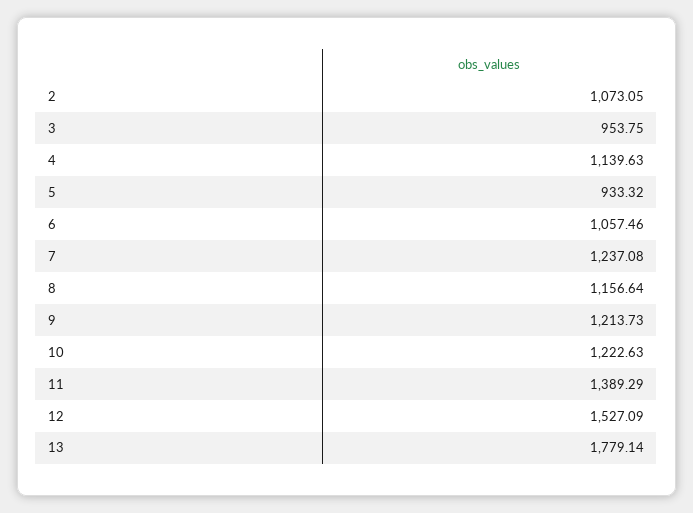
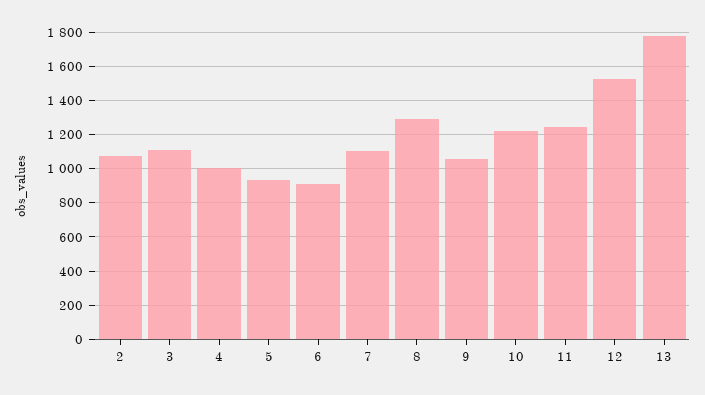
3: 953.75 -> 1100
4: 1139.63 -> 1000
6: 1057.46 -> 900
7: 1237.08 -> 1100
8: 1156.64 -> 1300
9: 1213.73 -> 1050
11: 1389.29 -> 1250

